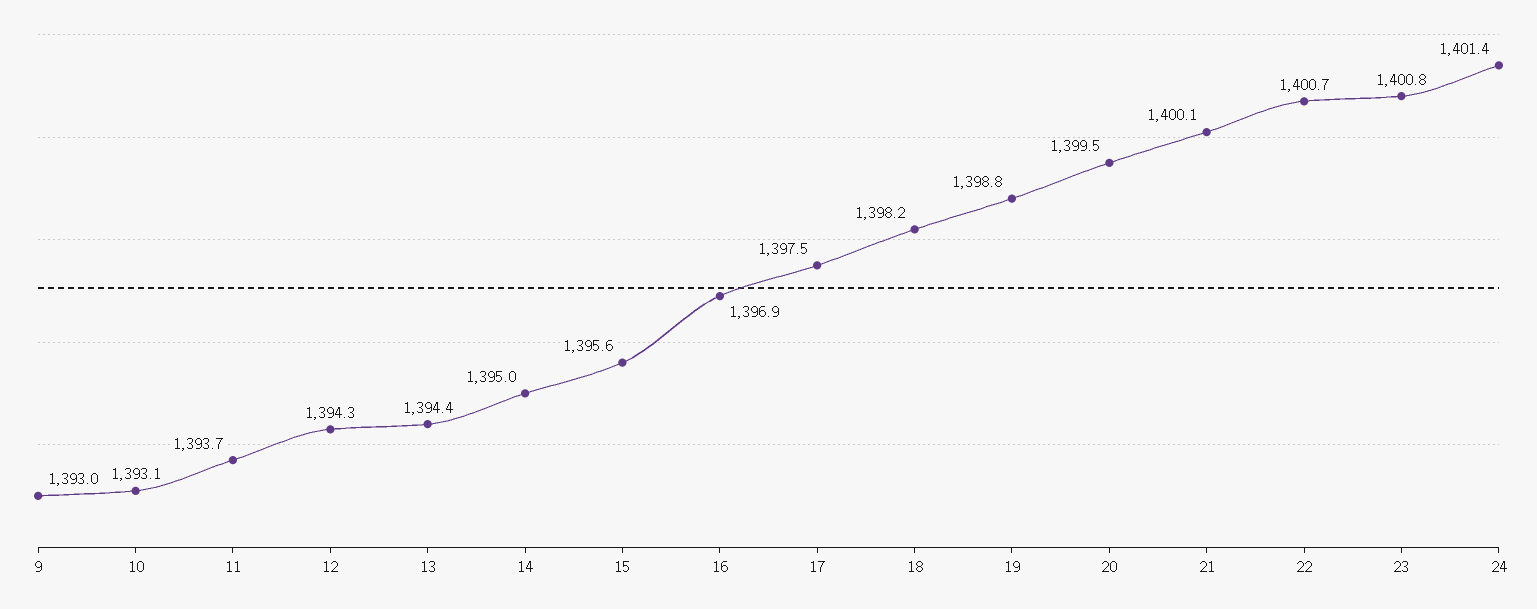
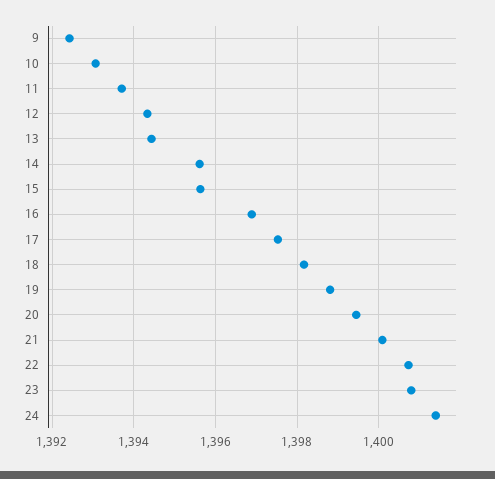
9: 1393 -> 1392.4
14: 1395 -> 1395.6

